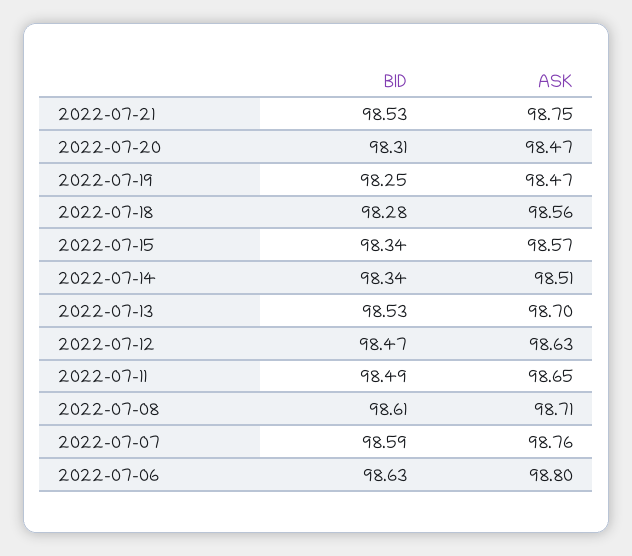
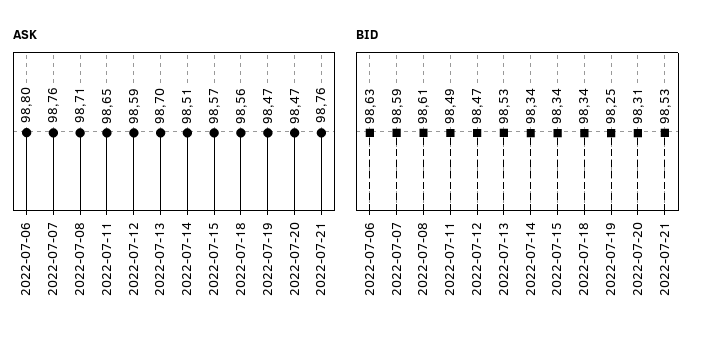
ASK, 2022-07-21: 98.75 -> 98.76
BID, 2022-07-18: 98.28 -> 98.34
ASK, 2022-07-12: 98.63 -> 98.59

